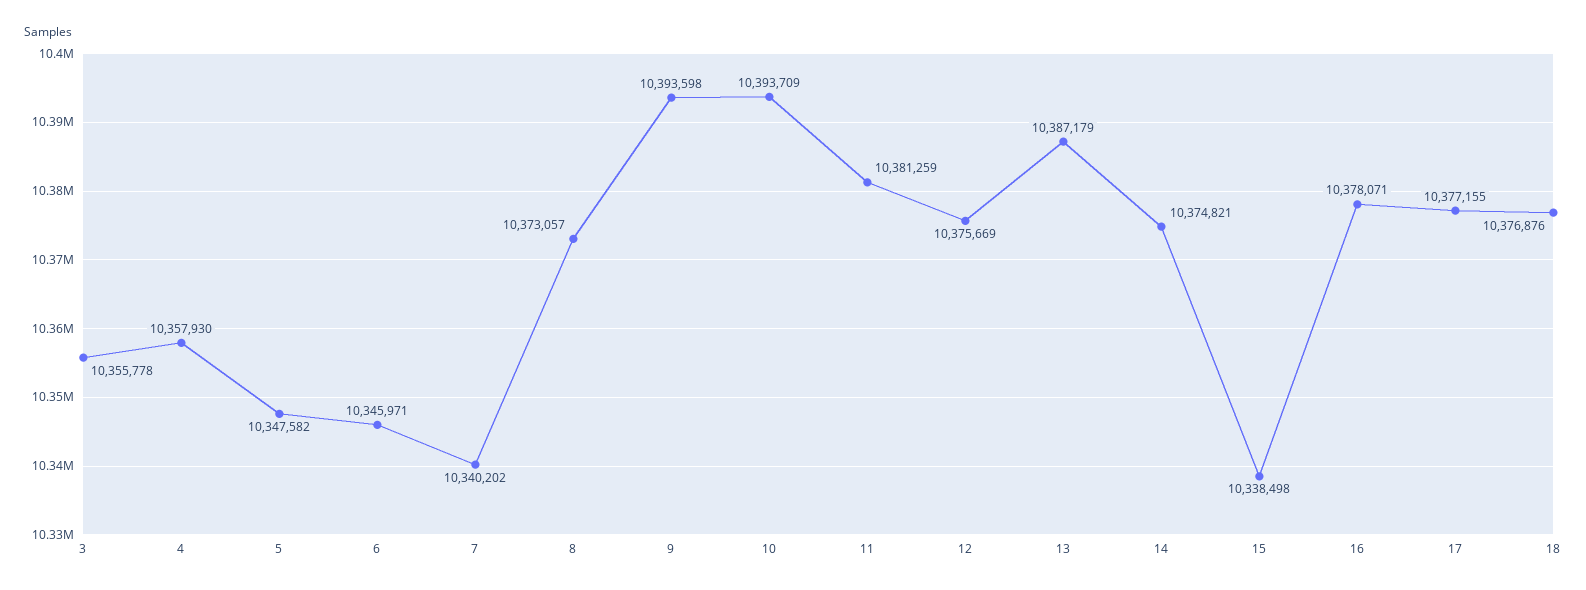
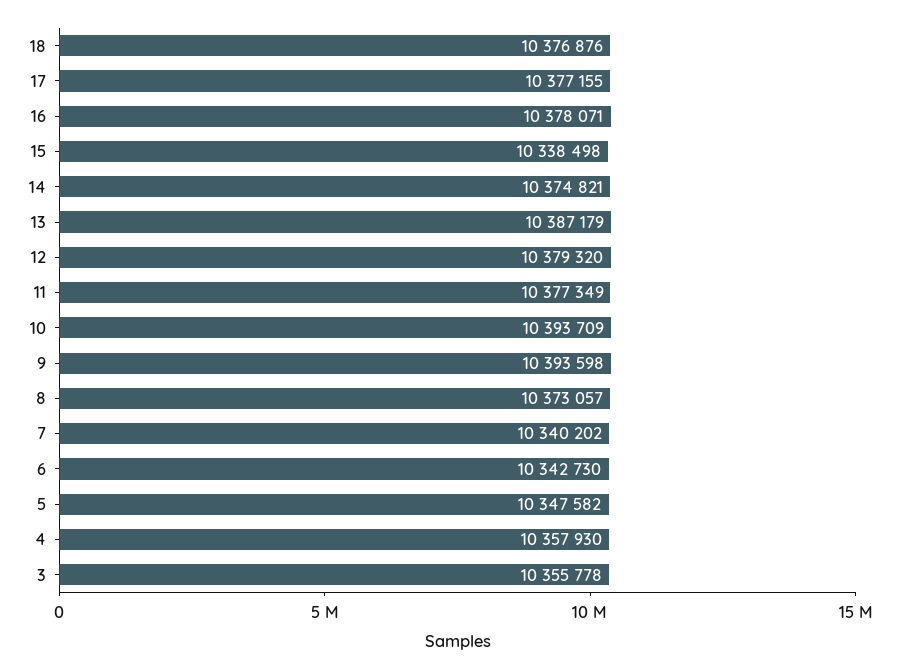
6: 10345971 -> 10342730
11: 10381259 -> 10377349
12: 10375669 -> 10379320

